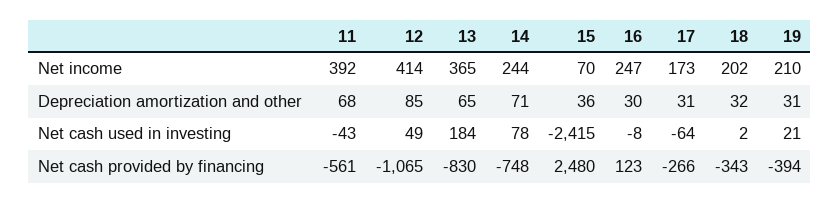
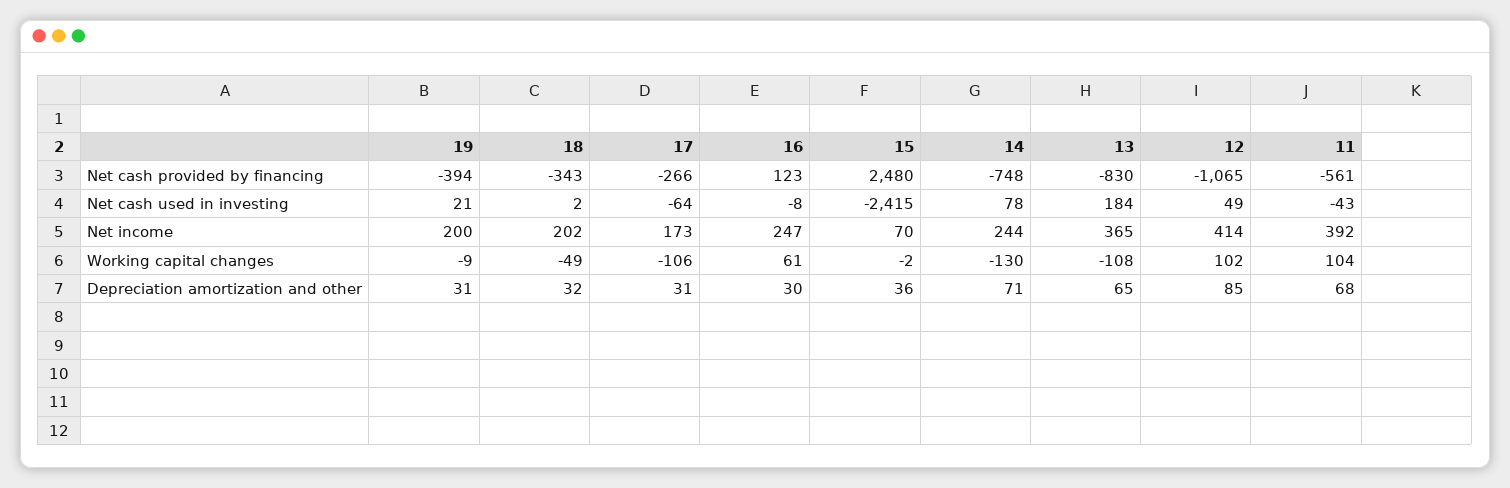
19, Net income: 210 -> 200
19, Working capital changes: none -> -9
18, Working capital changes: none -> -49
17, Working capital changes: none -> -106
16, Working capital changes: none -> 61
15, Working capital changes: none -> -2
14, Working capital changes: none -> -130
13, Working capital changes: none -> -108
12, Working capital changes: none -> 102
11, Working capital changes: none -> 104

